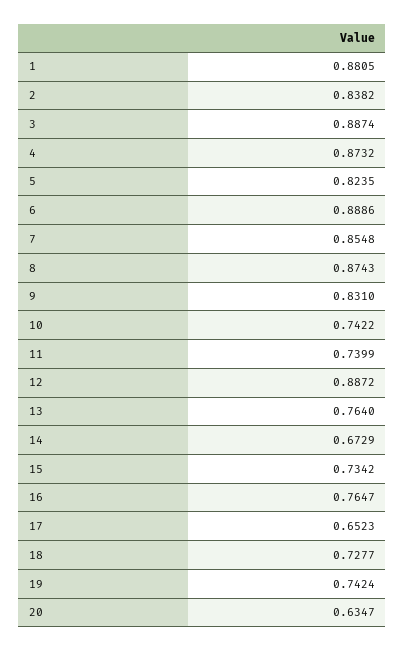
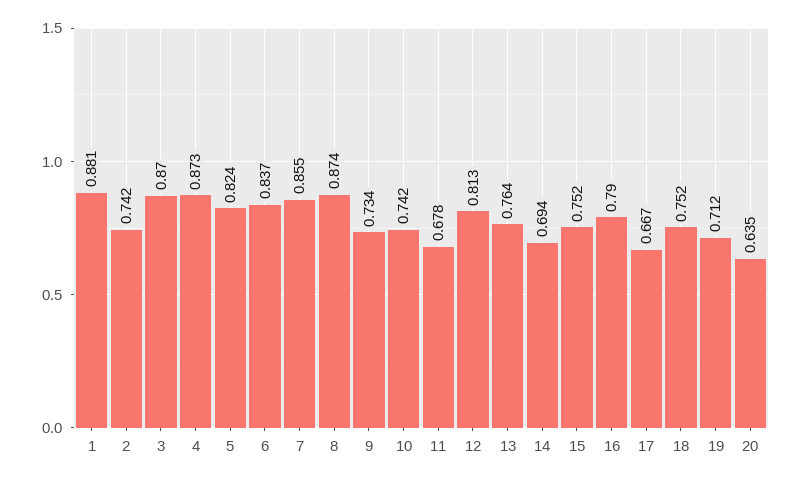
2: 0.8382 -> 0.742
3: 0.8874 -> 0.87
6: 0.8886 -> 0.837
9: 0.831 -> 0.734
11: 0.7399 -> 0.678
12: 0.8872 -> 0.813
14: 0.6729 -> 0.694
15: 0.7342 -> 0.752
16: 0.7647 -> 0.79
17: 0.6523 -> 0.667
18: 0.7277 -> 0.752
19: 0.7424 -> 0.712

